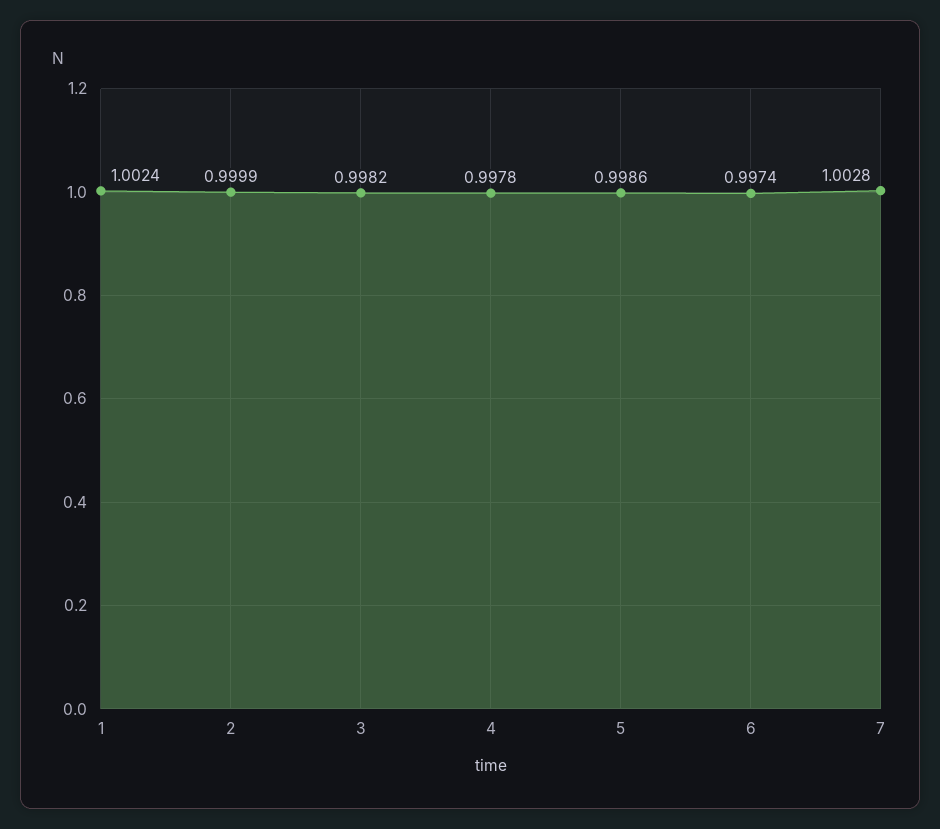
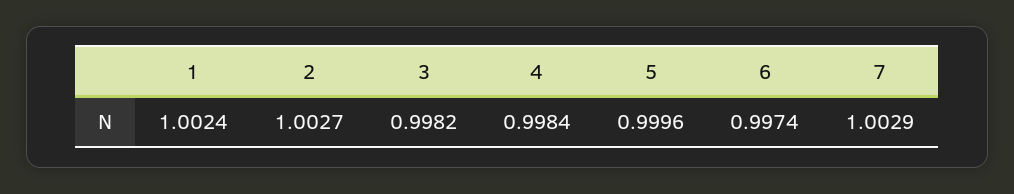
2: 0.9999 -> 1.0027
4: 0.9978 -> 0.9984
5: 0.9986 -> 0.9996
7: 1.0028 -> 1.0029

